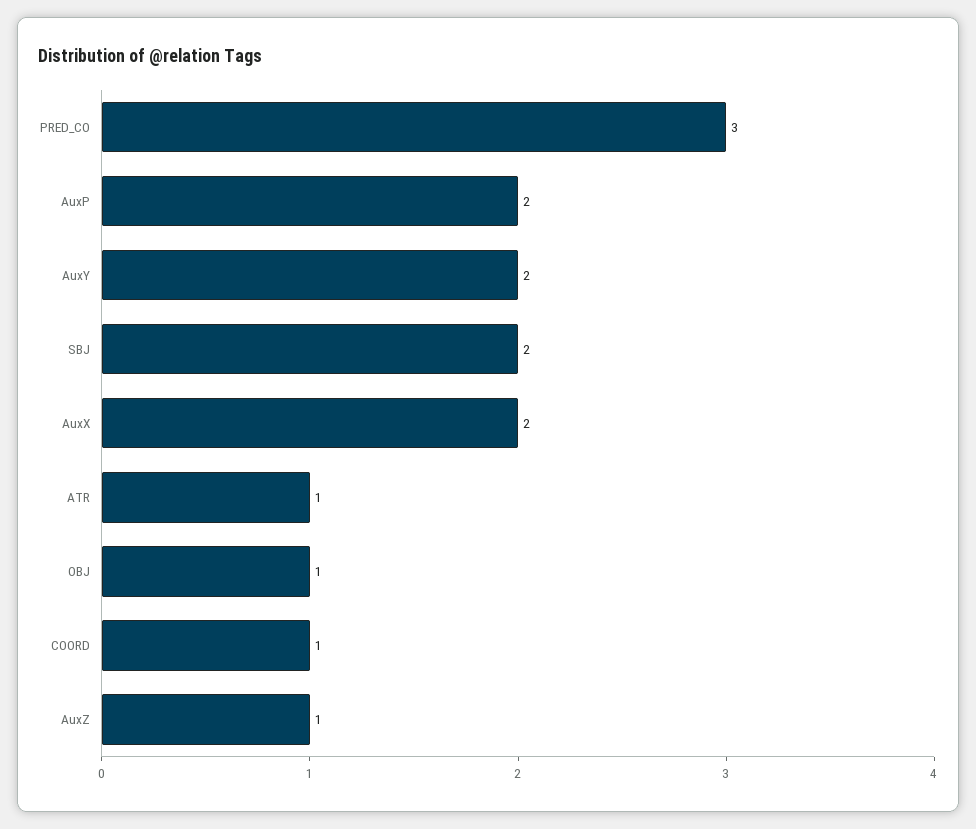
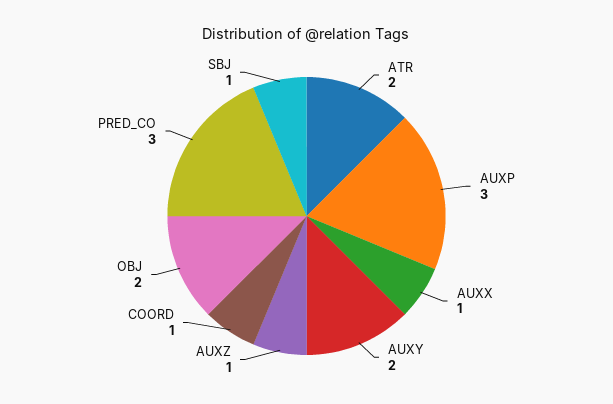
AuxP: 2 -> 3
SBJ: 2 -> 1
AuxX: 2 -> 1
ATR: 1 -> 2
OBJ: 1 -> 2

